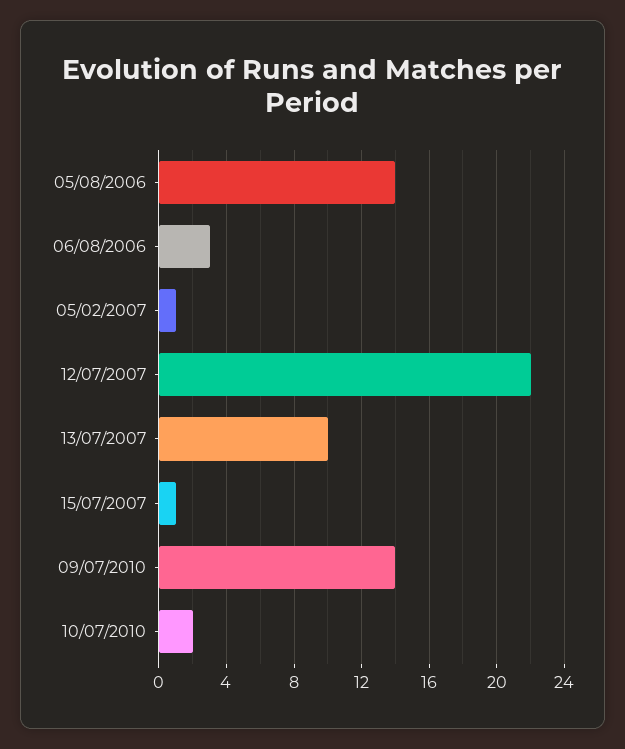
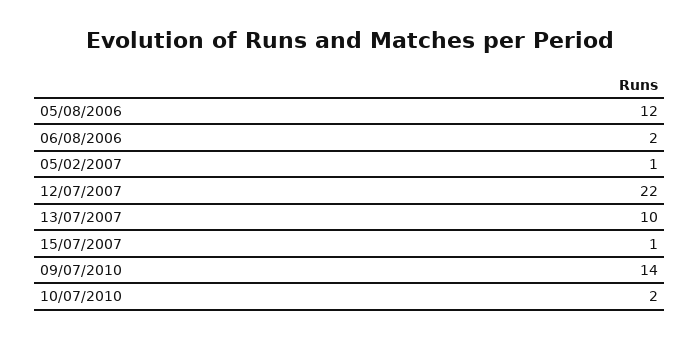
05/08/2006: 14 -> 12
06/08/2006: 3 -> 2

